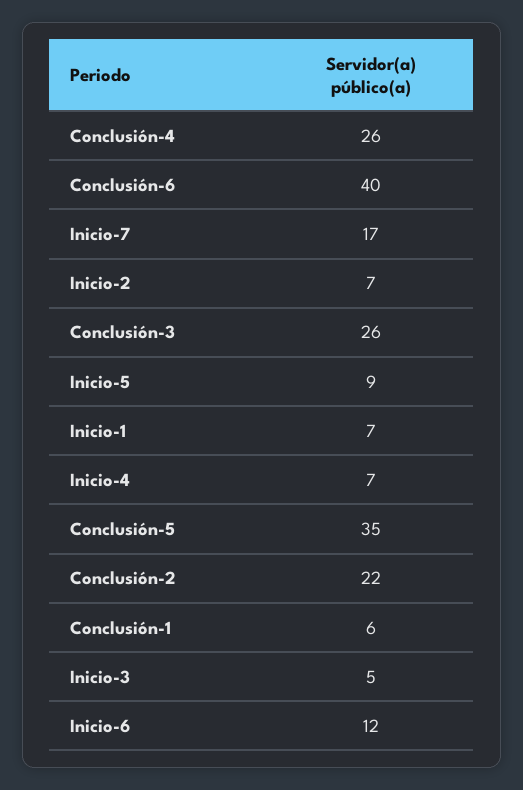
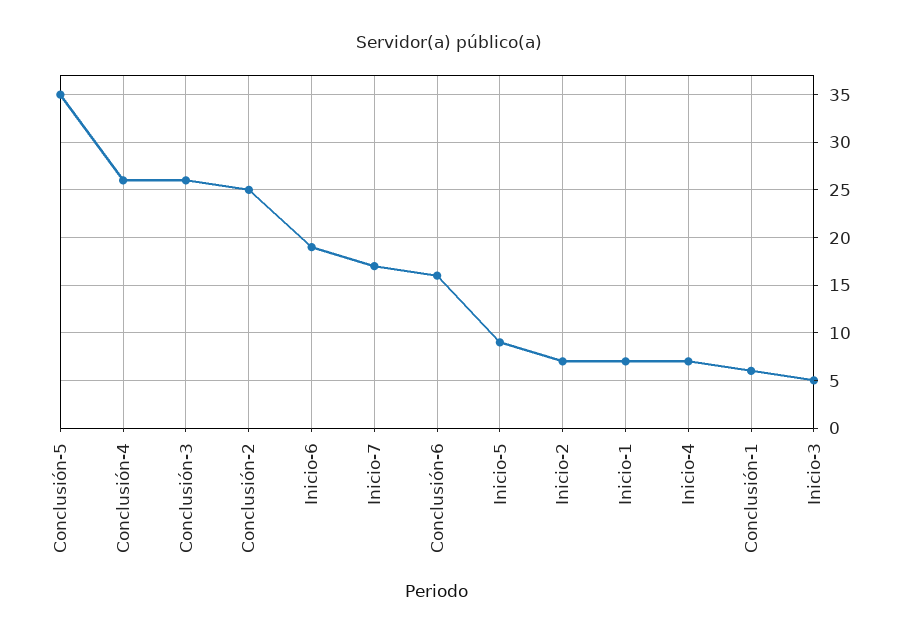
Conclusión-6: 40 -> 16
Conclusión-2: 22 -> 25
Inicio-6: 12 -> 19

